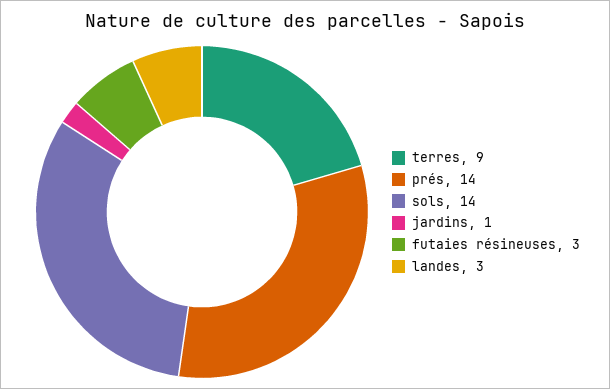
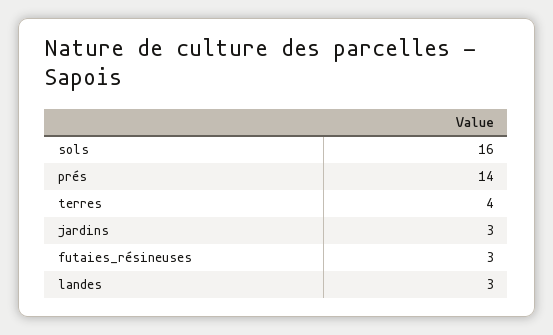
terres: 9 -> 4
sols: 14 -> 16
jardins: 1 -> 3

